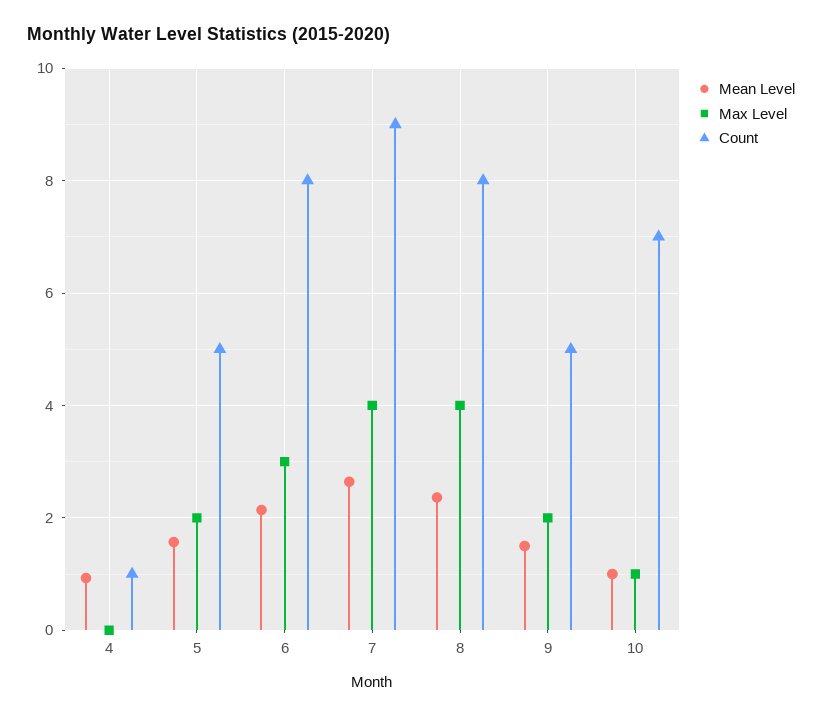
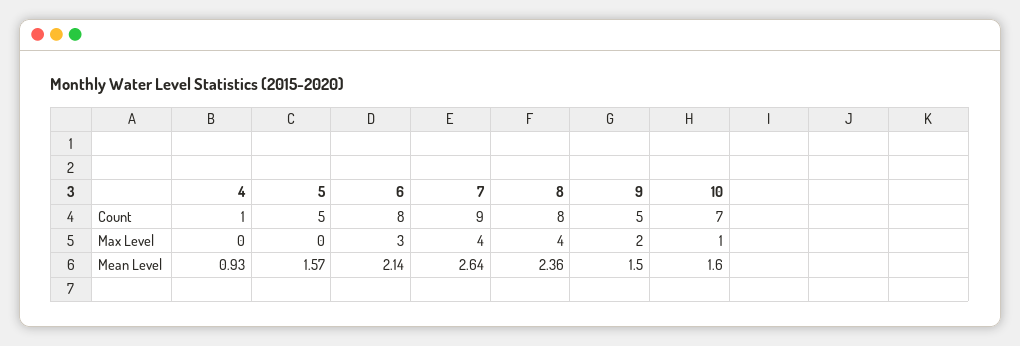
Max Level, 5: 2 -> 0
Mean Level, 10: 1 -> 1.6

